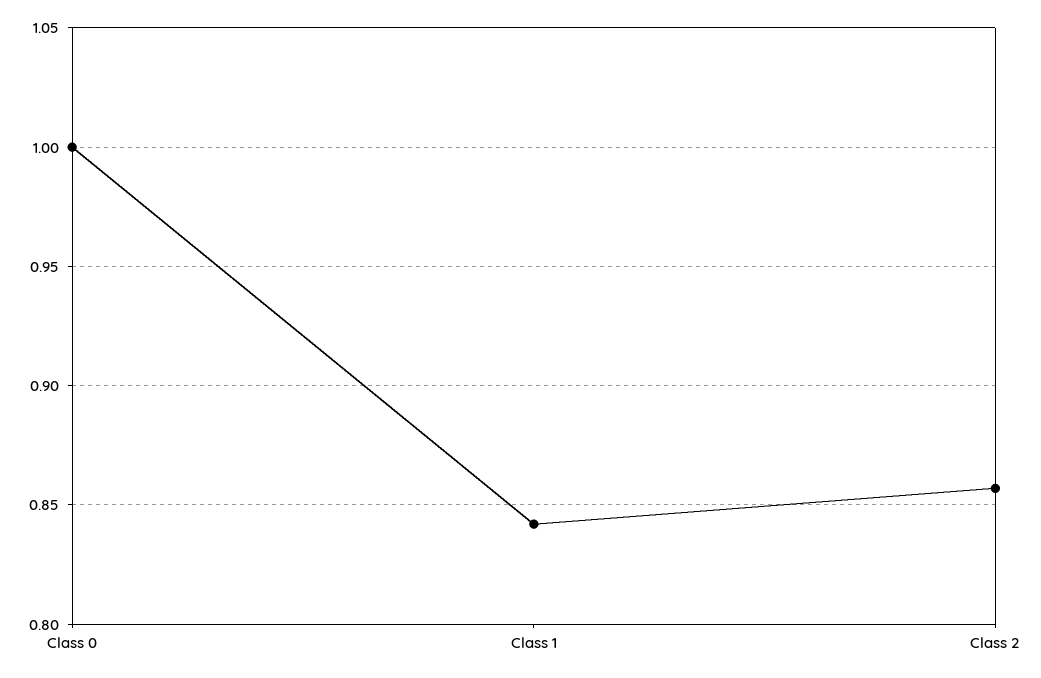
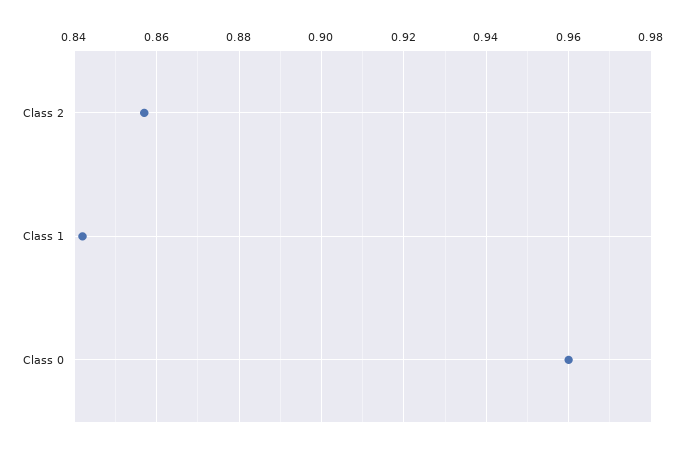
Class 0: 1 -> 0.96

